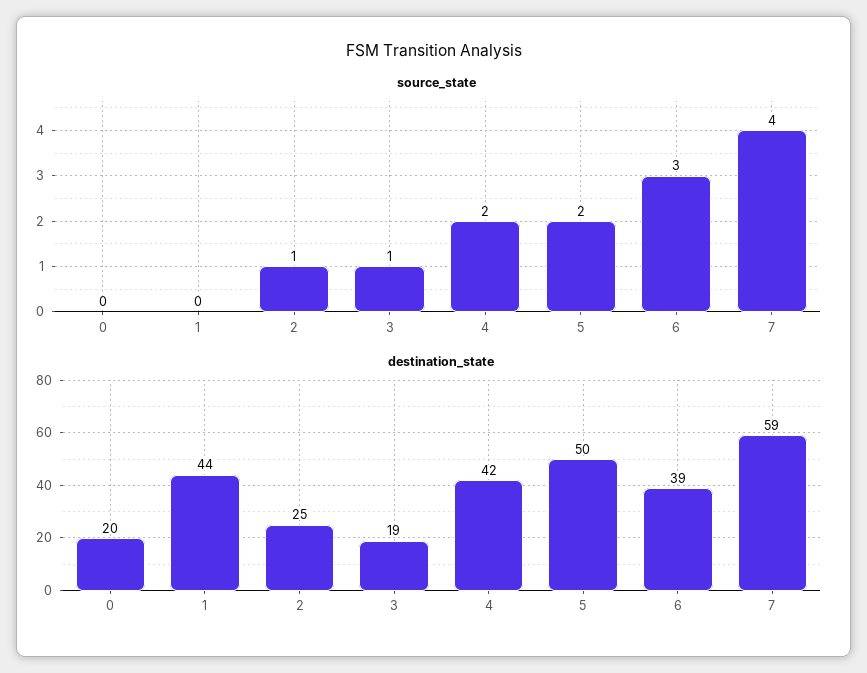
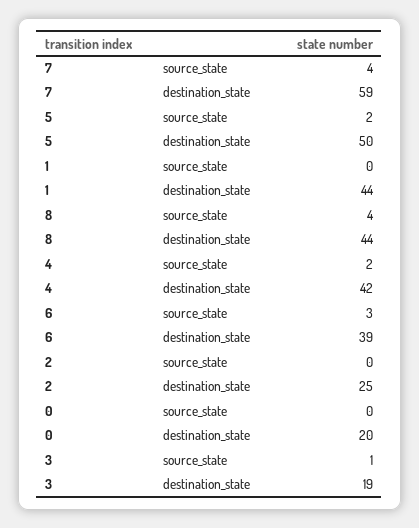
source_state, 2: 1 -> 0
source_state, 8: none -> 4
destination_state, 8: none -> 44

